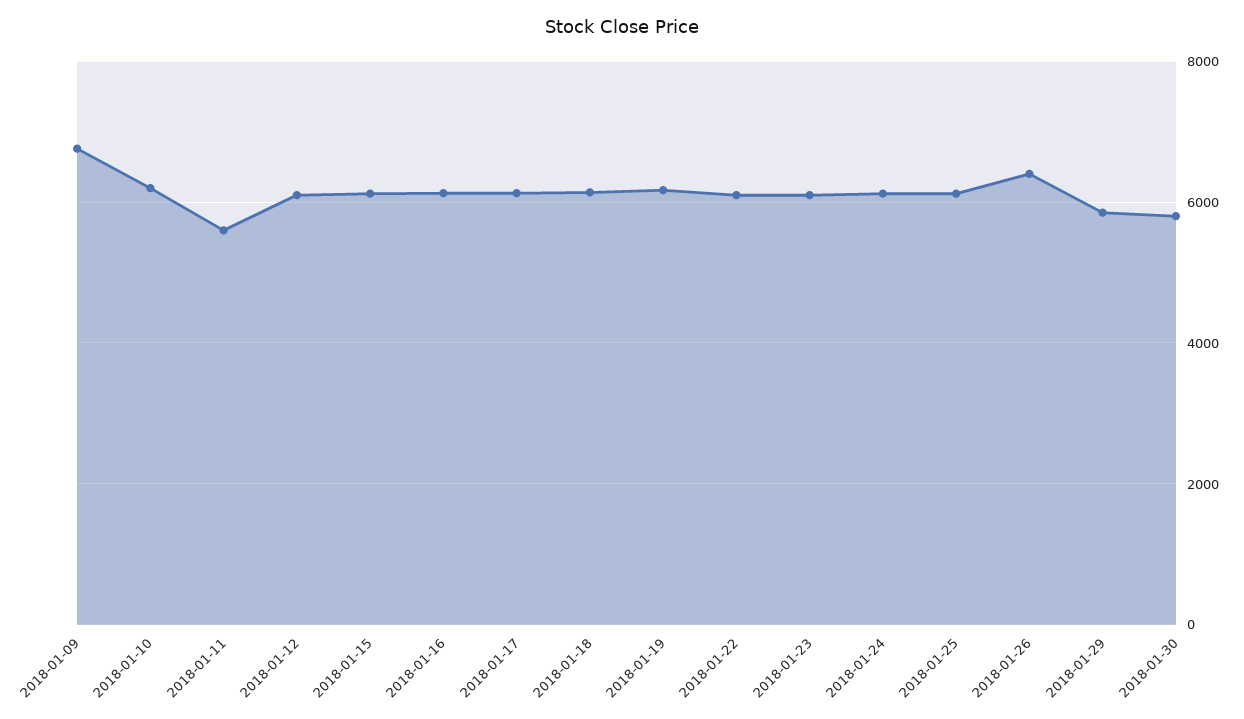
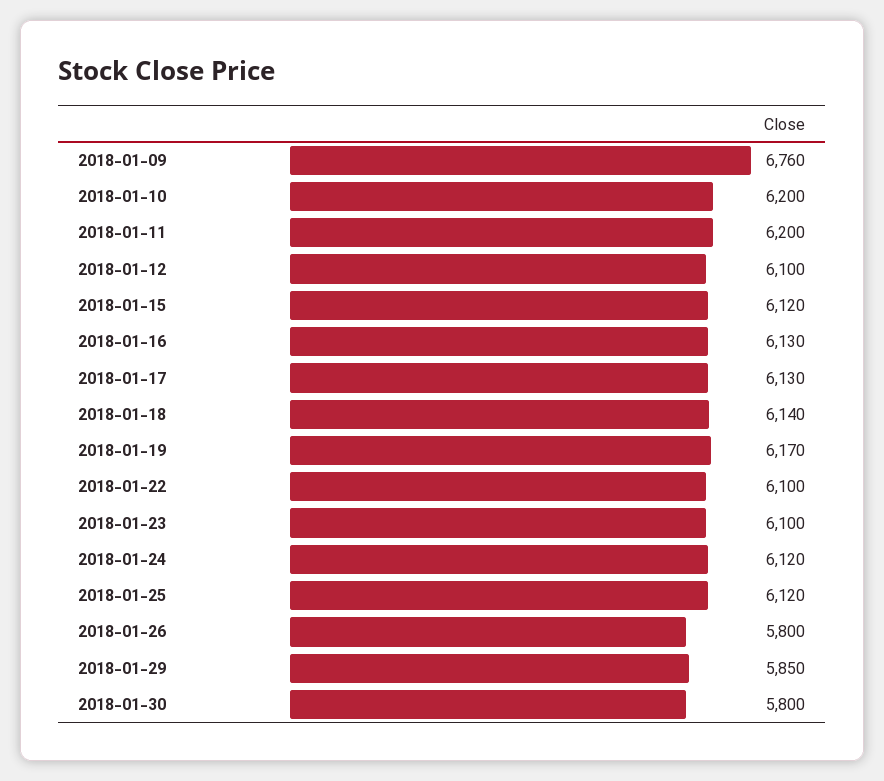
2018-01-11: 5600 -> 6200
2018-01-26: 6400 -> 5800

